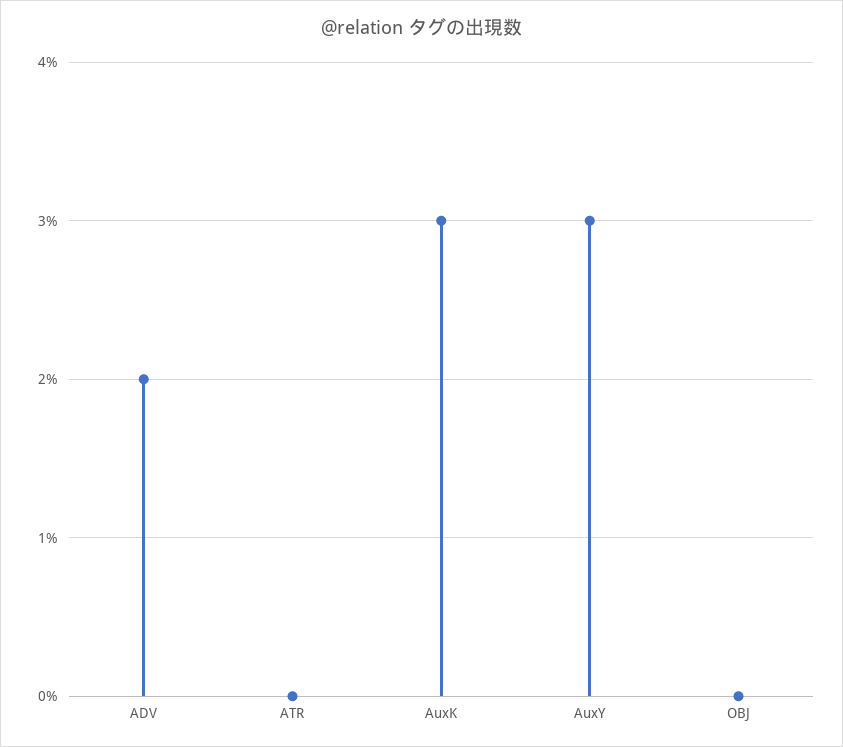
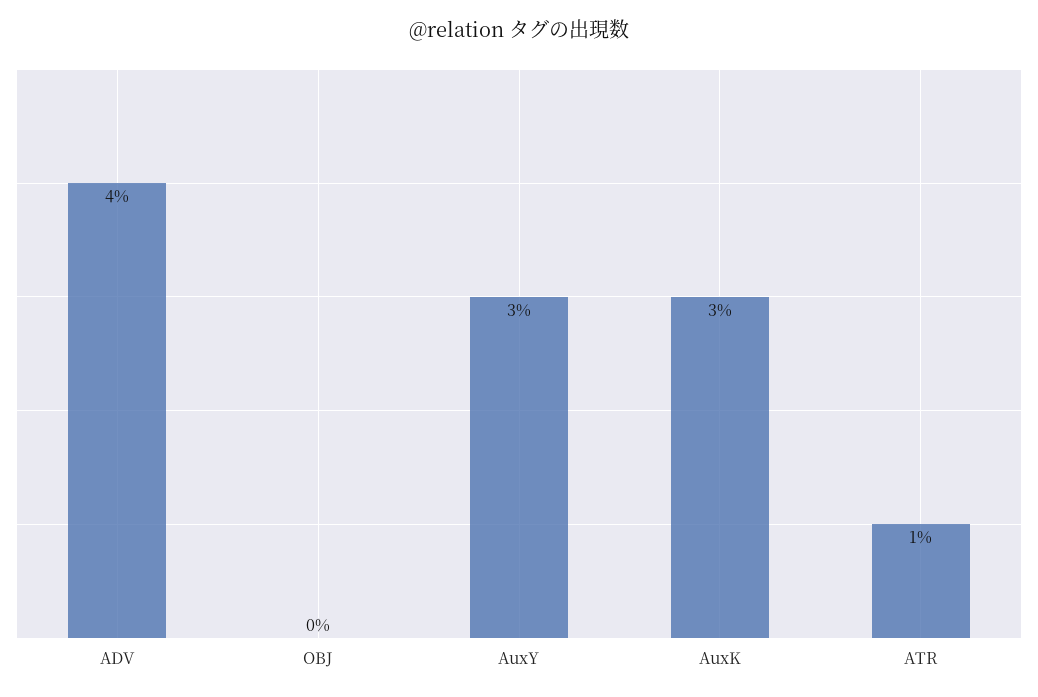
ADV: 2 -> 4
ATR: 0 -> 1

